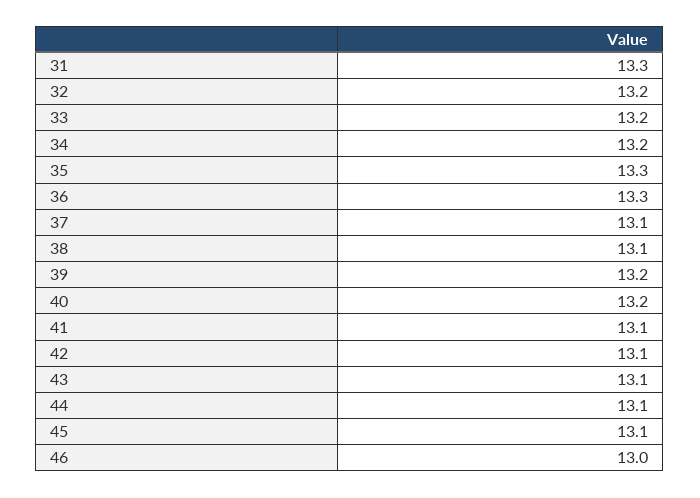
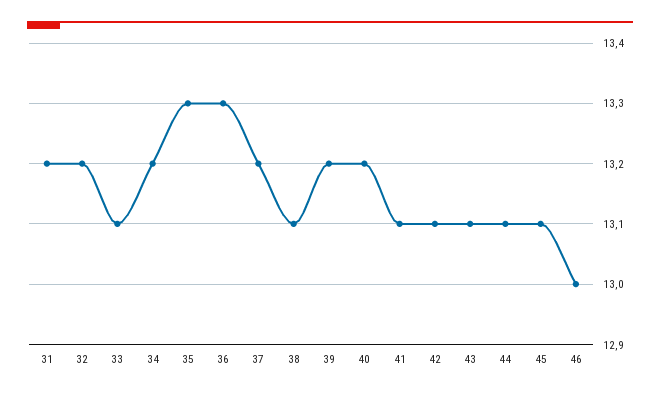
31: 13.3 -> 13.2
33: 13.2 -> 13.1
37: 13.1 -> 13.2

